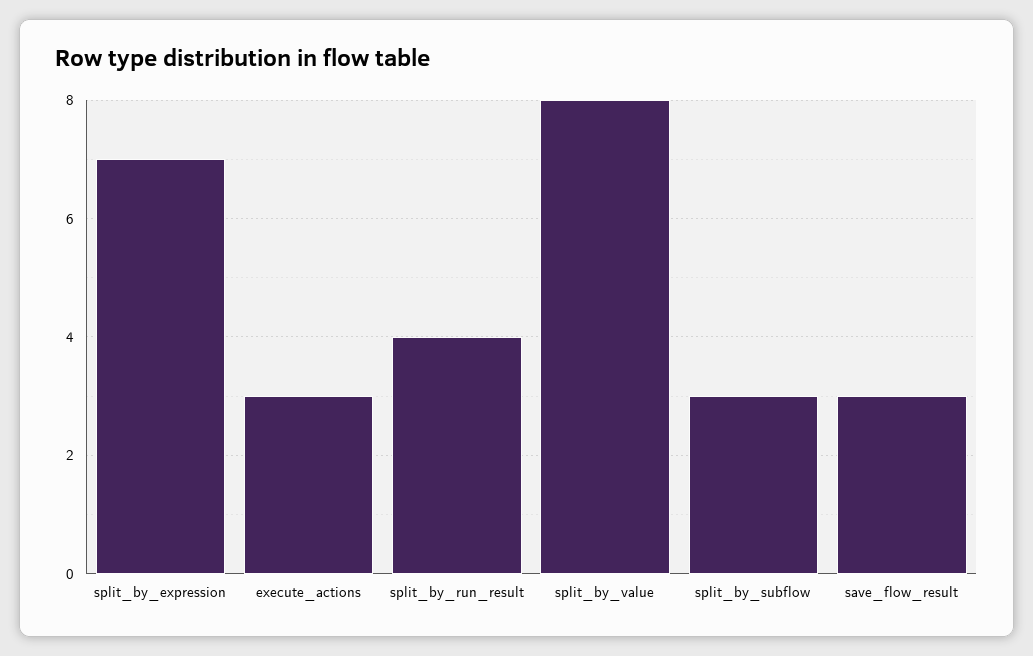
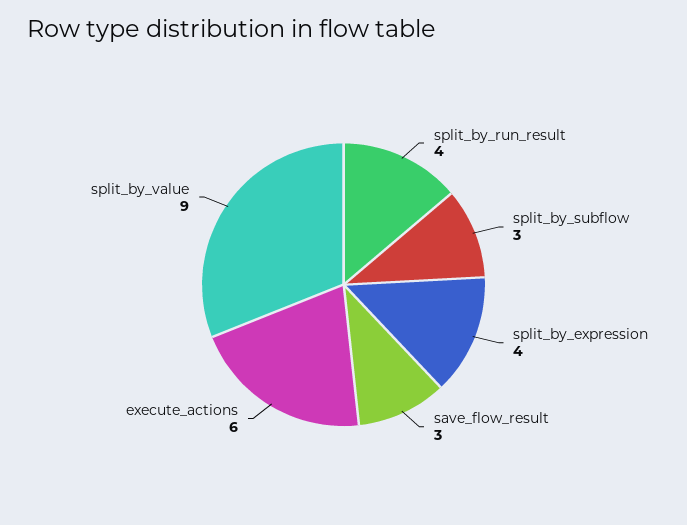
split_by_expression: 7 -> 4
execute_actions: 3 -> 6
split_by_value: 8 -> 9

